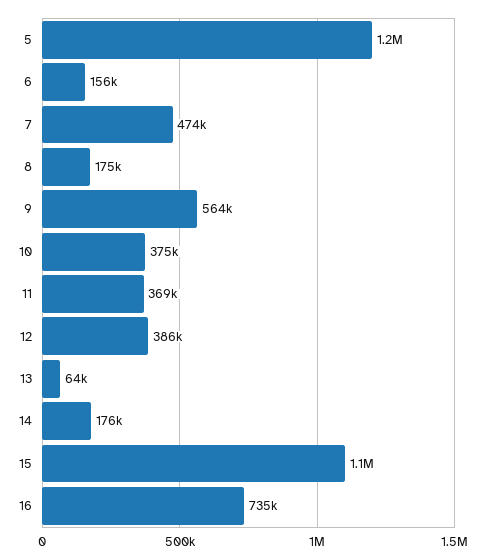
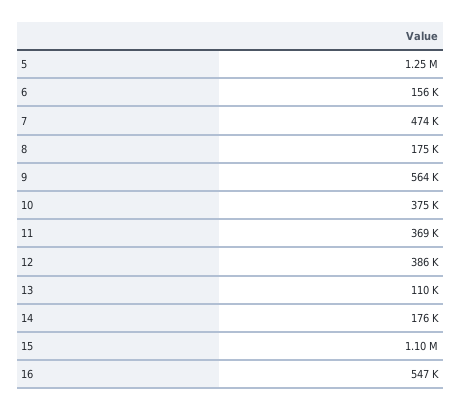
13: 64000 -> 110000
16: 735000 -> 547000

